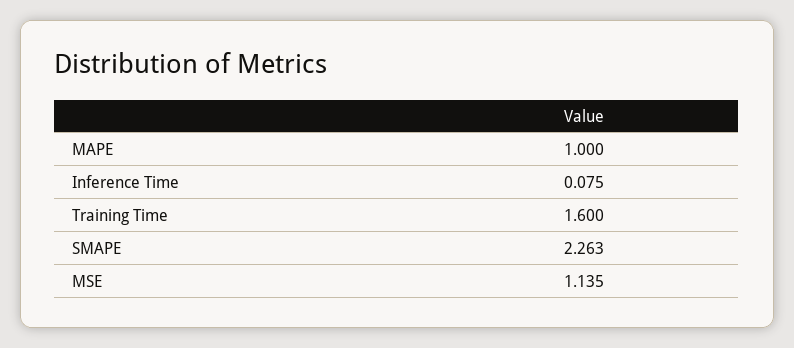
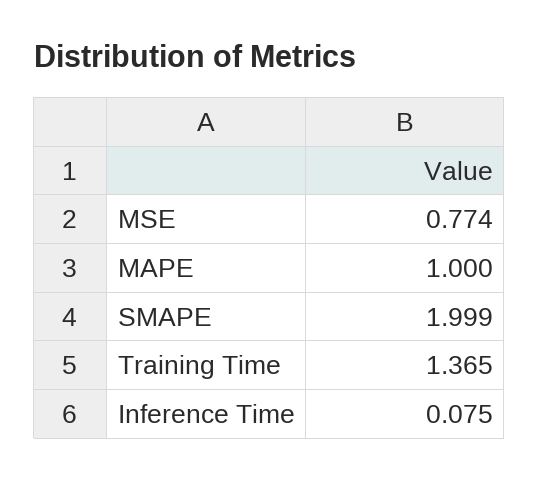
Training Time: 1.6 -> 1.365
SMAPE: 2.263 -> 1.999
MSE: 1.135 -> 0.774

